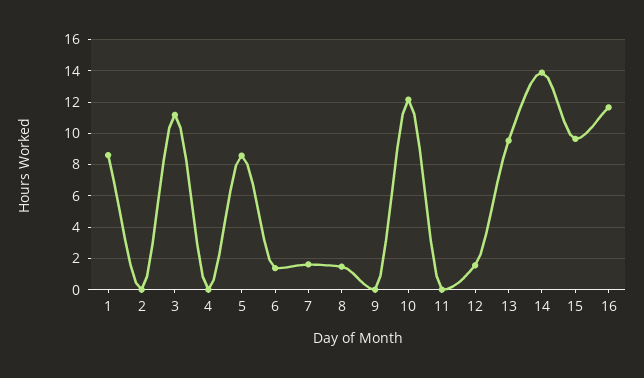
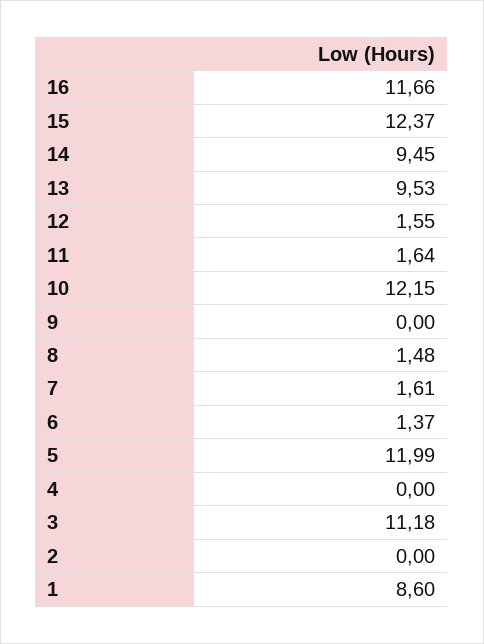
5: 8.5 -> 11.99
11: 0 -> 1.64
14: 14 -> 9.45
15: 9.5 -> 12.37

